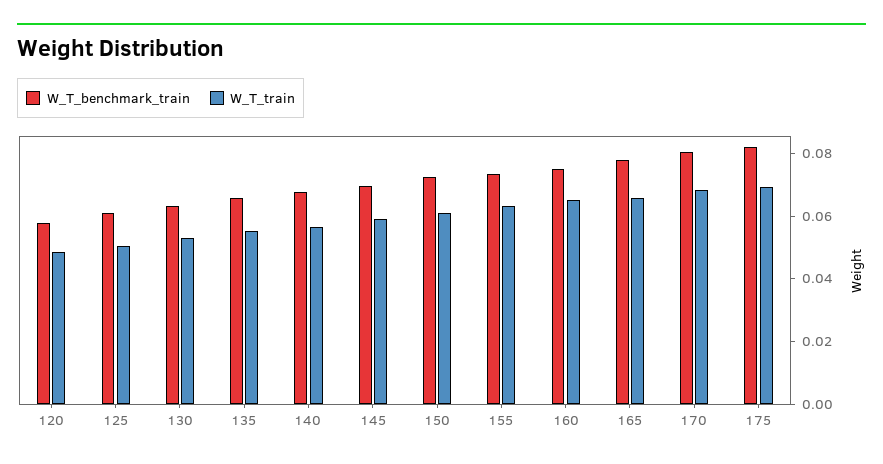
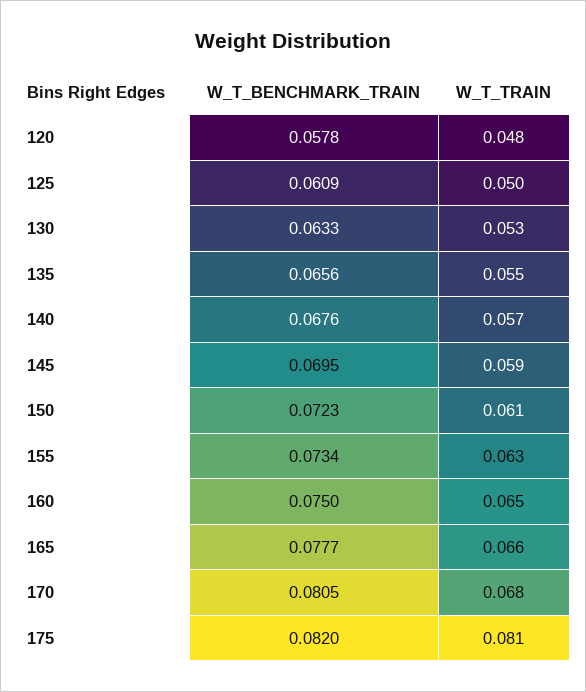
W_T_train, 175: 0.07 -> 0.081

